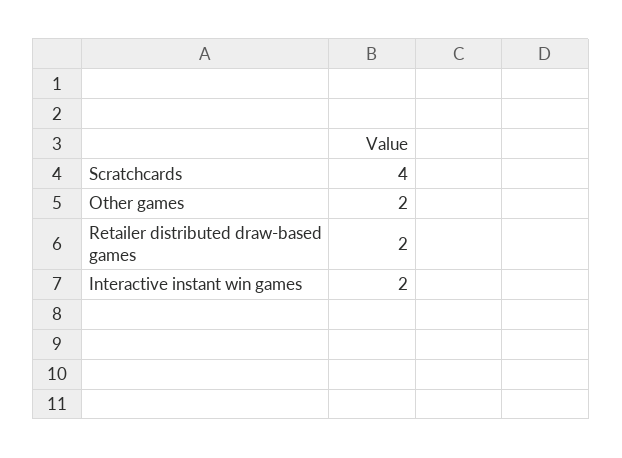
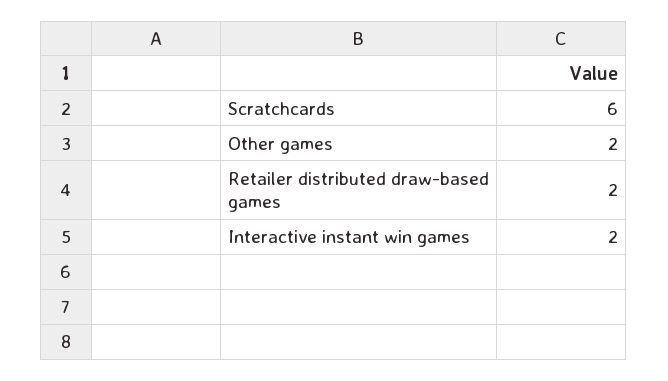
Scratchcards: 4 -> 6

